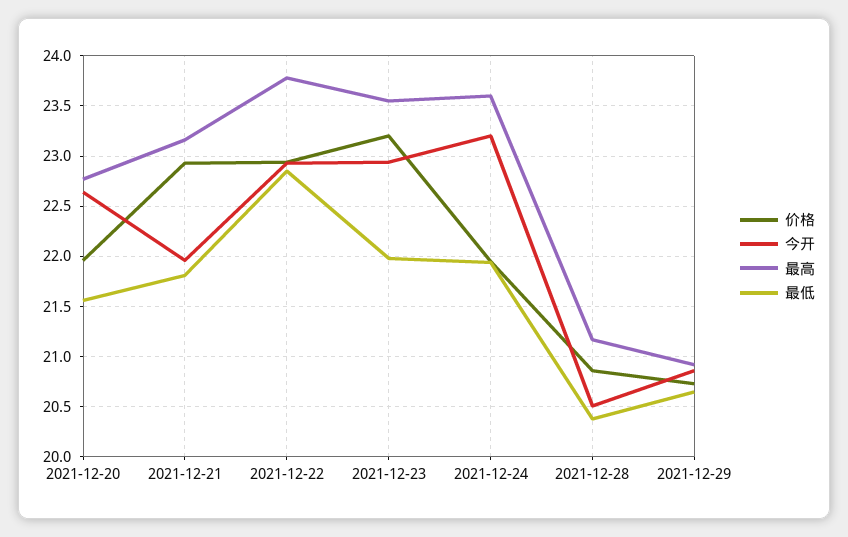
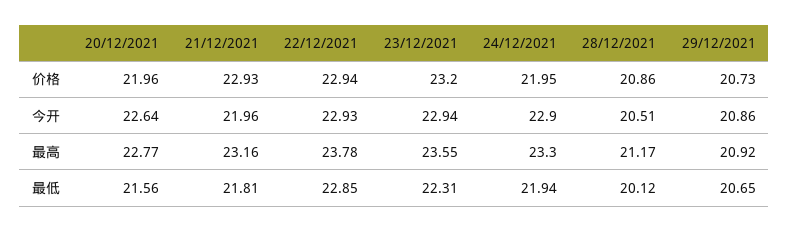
最低, 2021-12-23: 22 -> 22.31
今开, 2021-12-24: 23.2 -> 22.9
最高, 2021-12-24: 23.6 -> 23.3
最低, 2021-12-28: 20.4 -> 20.12

